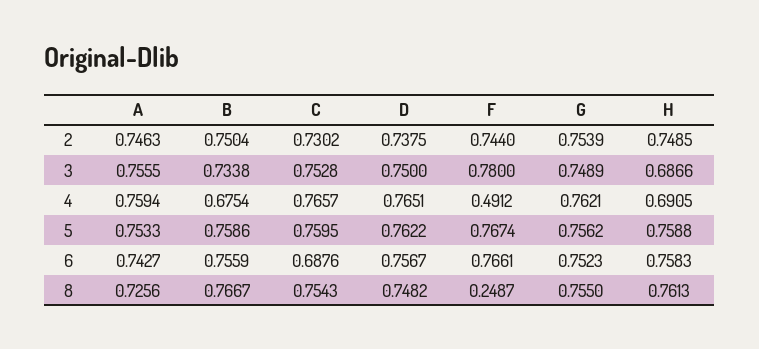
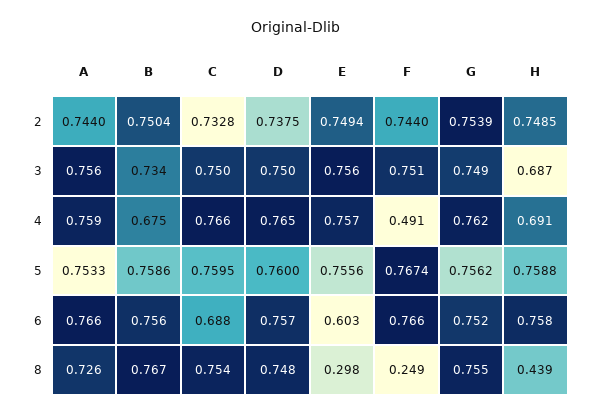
A, 2: 0.7463 -> 0.744
C, 2: 0.7302 -> 0.7328
C, 3: 0.7528 -> 0.75
F, 3: 0.78 -> 0.751
D, 5: 0.7622 -> 0.76
A, 6: 0.7427 -> 0.766
H, 8: 0.7613 -> 0.439
E, 2: none -> 0.7494
E, 3: none -> 0.756
E, 4: none -> 0.757
E, 5: none -> 0.7556
E, 6: none -> 0.603
E, 8: none -> 0.298

